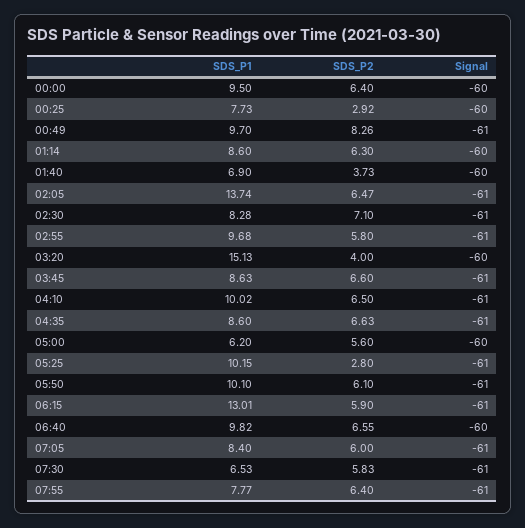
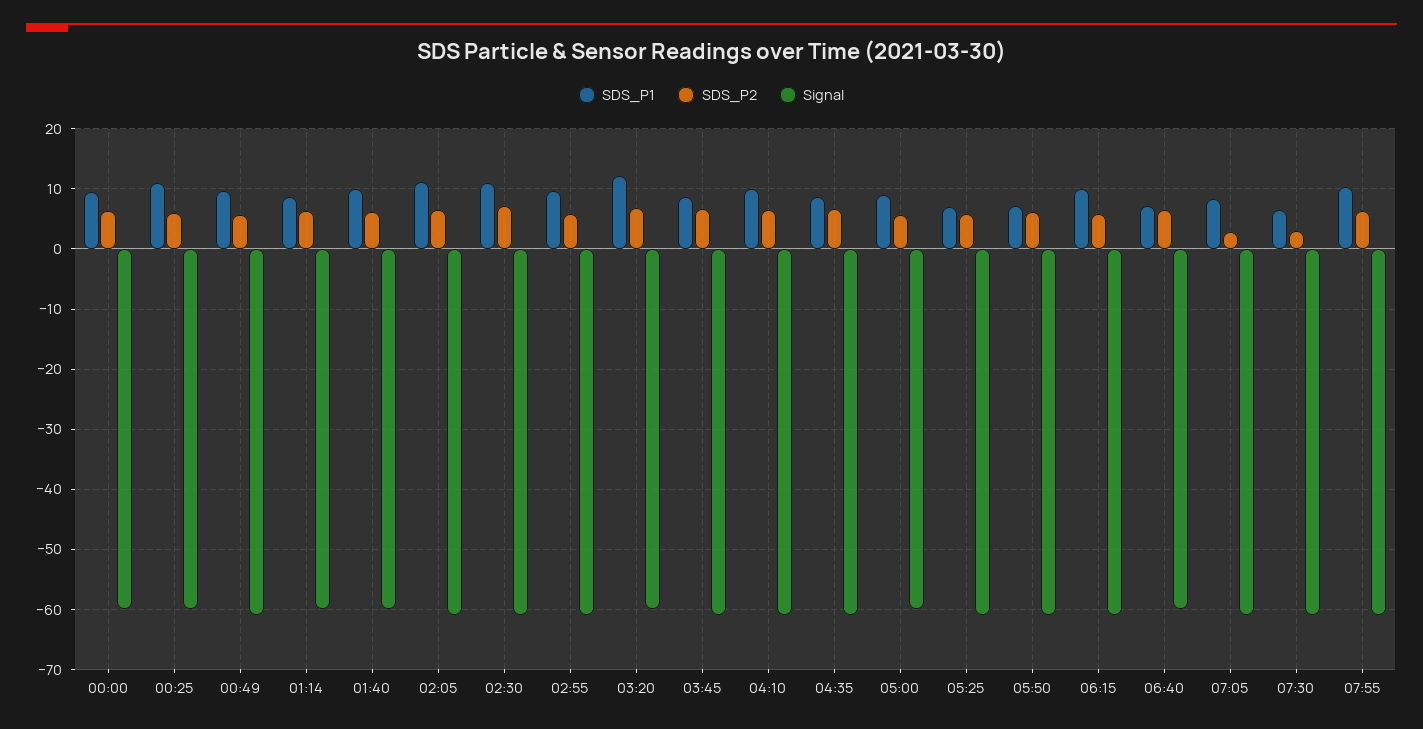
SDS_P1, 00:25: 7.73 -> 11
SDS_P2, 00:25: 2.92 -> 6
SDS_P2, 00:49: 8.26 -> 6
SDS_P1, 01:40: 6.9 -> 10
SDS_P2, 01:40: 3.73 -> 6
SDS_P1, 02:05: 13.74 -> 11
SDS_P1, 02:30: 8.28 -> 11
SDS_P1, 03:20: 15.13 -> 12
SDS_P2, 03:20: 4 -> 7
SDS_P1, 05:00: 6.2 -> 9
SDS_P1, 05:25: 10.15 -> 7
SDS_P2, 05:25: 2.8 -> 6
SDS_P1, 05:50: 10.1 -> 7
SDS_P1, 06:15: 13.01 -> 10
SDS_P1, 06:40: 9.82 -> 7
SDS_P2, 07:05: 6 -> 3
SDS_P2, 07:30: 5.83 -> 3
SDS_P1, 07:55: 7.77 -> 10

